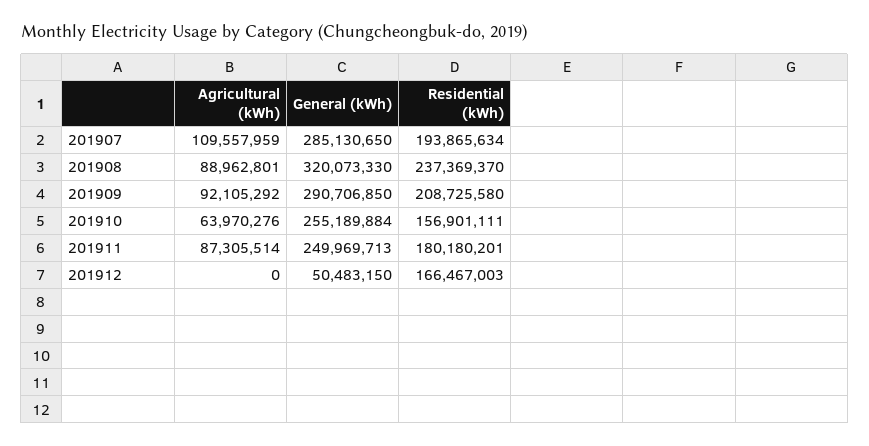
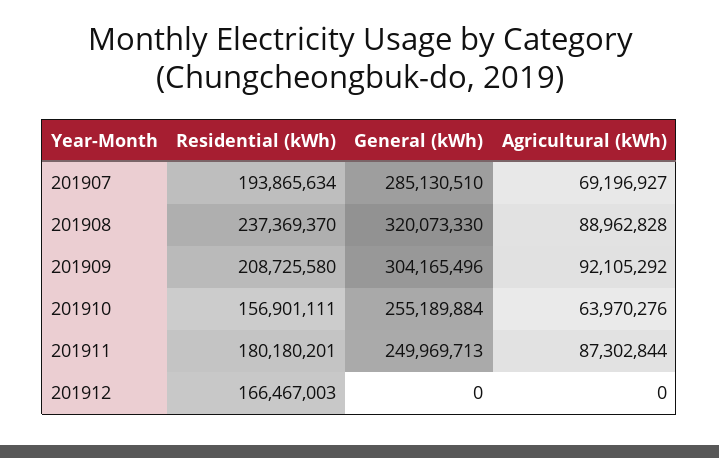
Agricultural (kWh), 201907: 109557959 -> 69196927
General (kWh), 201907: 285130650 -> 285130510
Agricultural (kWh), 201908: 88962801 -> 88962828
General (kWh), 201909: 290706850 -> 304165496
Agricultural (kWh), 201911: 87305514 -> 87302844
General (kWh), 201912: 50483150 -> 0

